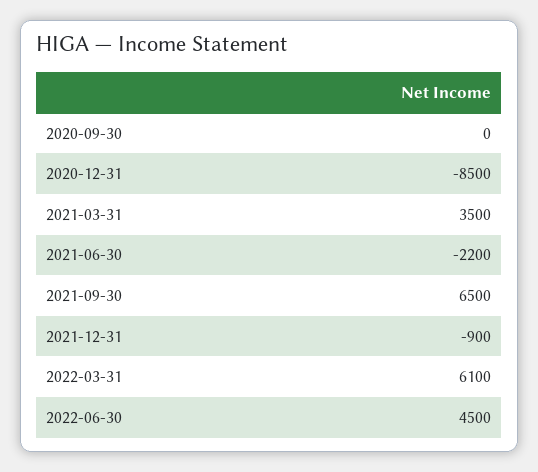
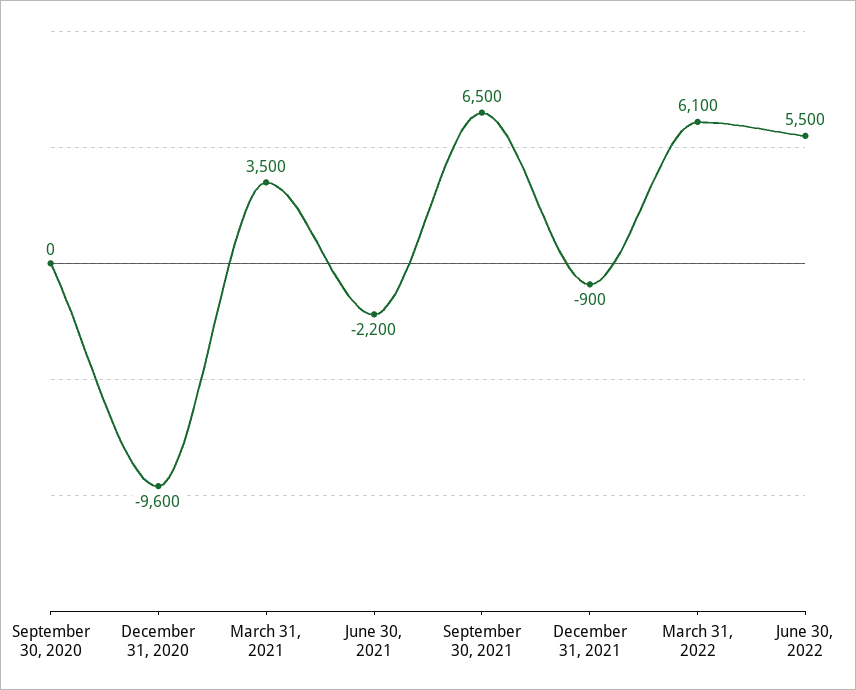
2020-12-31: -8500 -> -9600
2022-06-30: 4500 -> 5500

